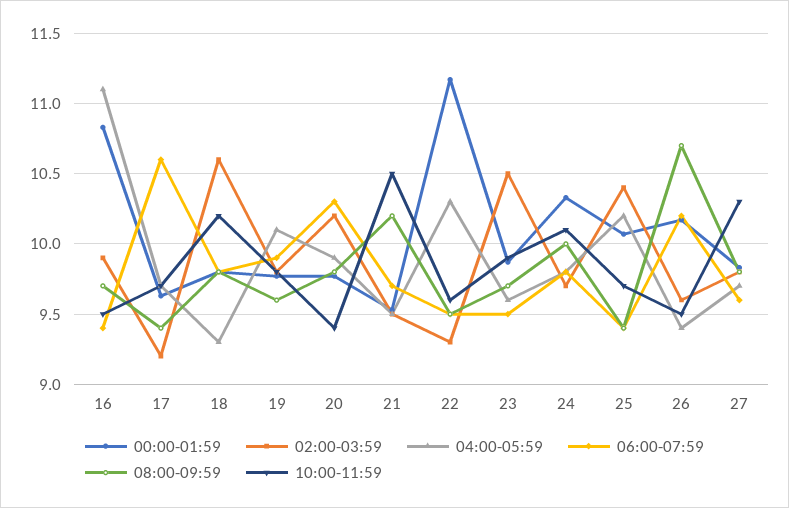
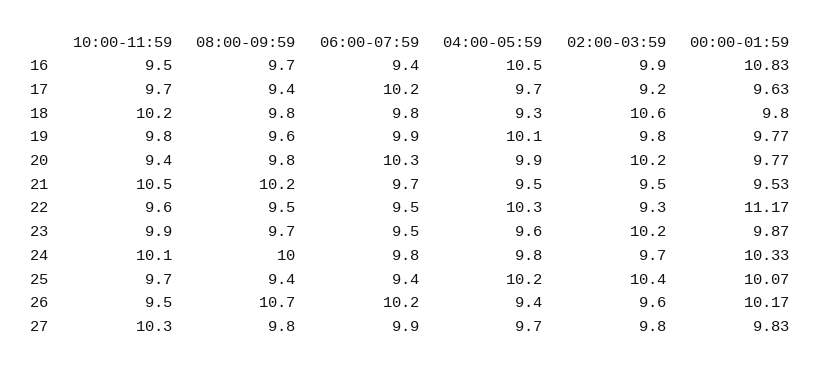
04:00-05:59, 16: 11.1 -> 10.5
06:00-07:59, 17: 10.6 -> 10.2
02:00-03:59, 23: 10.5 -> 10.2
06:00-07:59, 27: 9.6 -> 9.9

